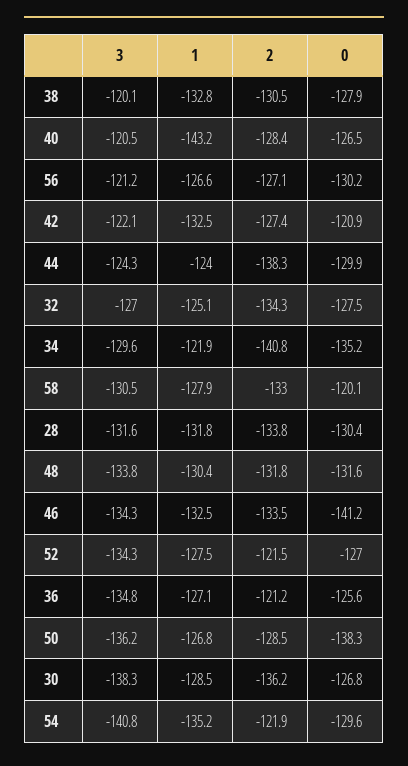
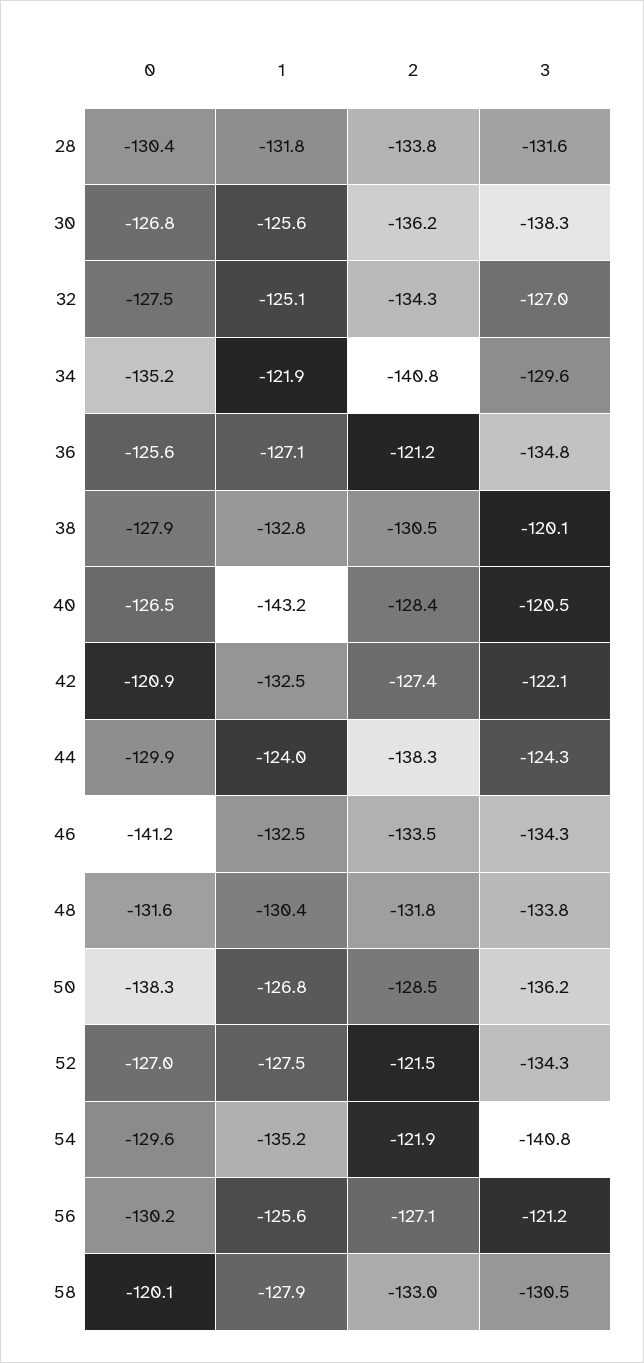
1, 56: -126.6 -> -125.6
1, 30: -128.5 -> -125.6

